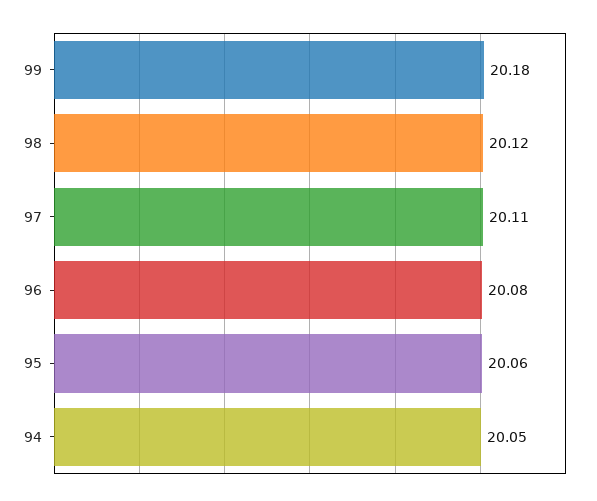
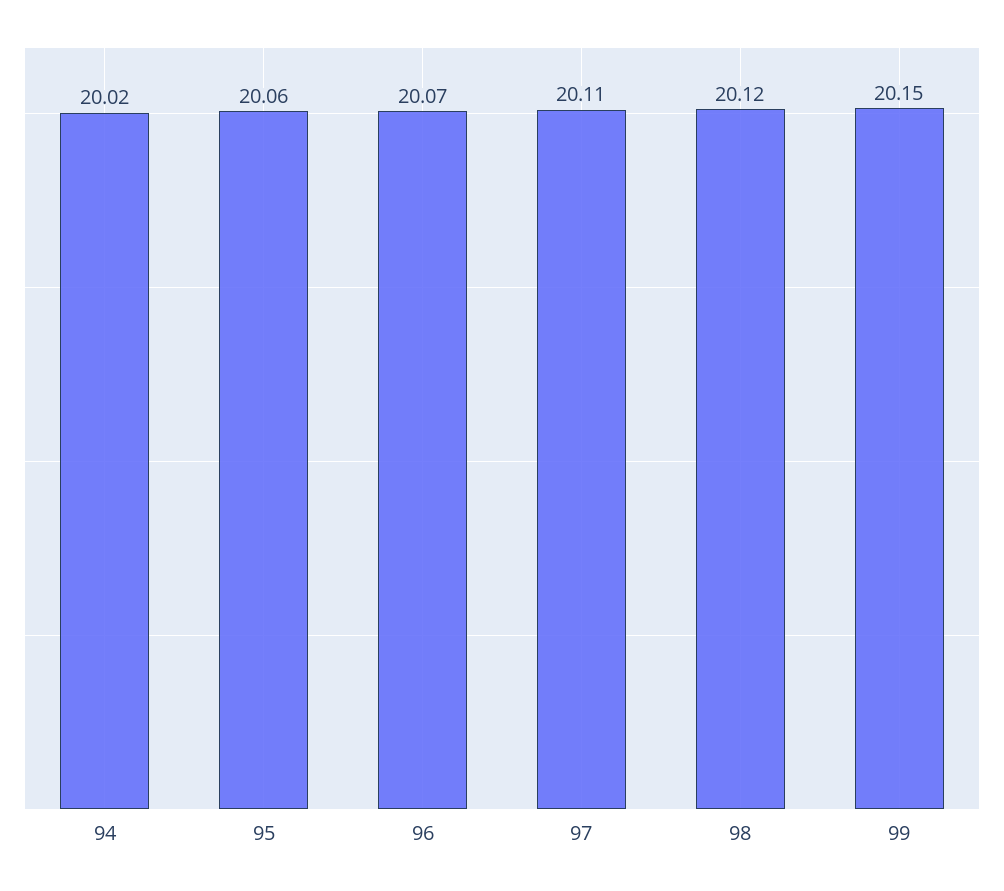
99: 20.18 -> 20.15
96: 20.08 -> 20.07
94: 20.05 -> 20.02

